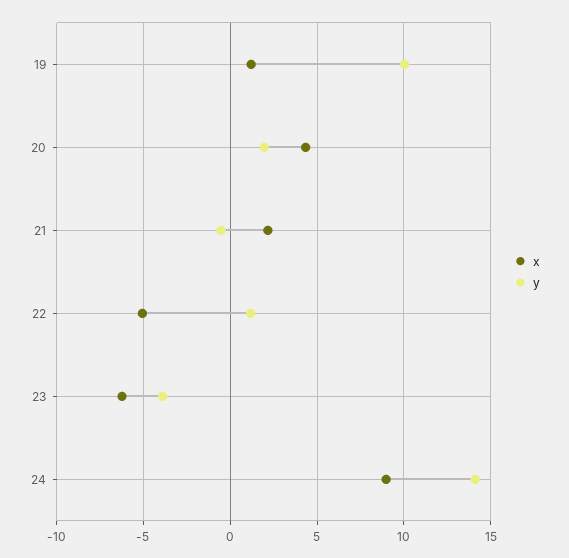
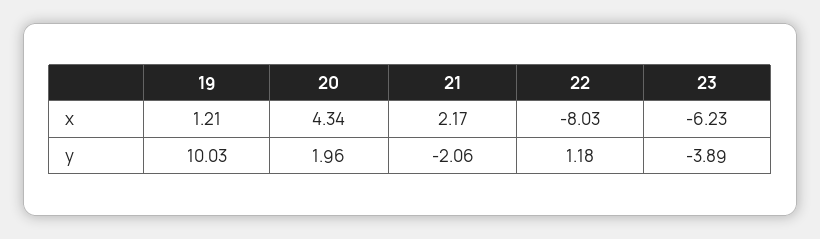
y, 21: -0.5 -> -2.06
x, 22: -5 -> -8.03
x, 24: 9 -> none
y, 24: 14 -> none

